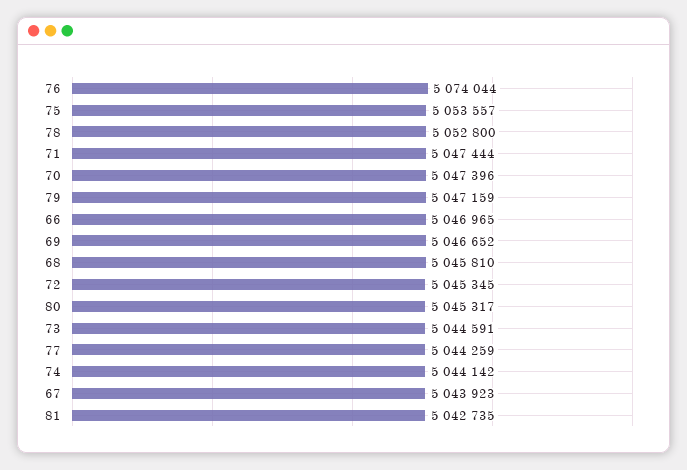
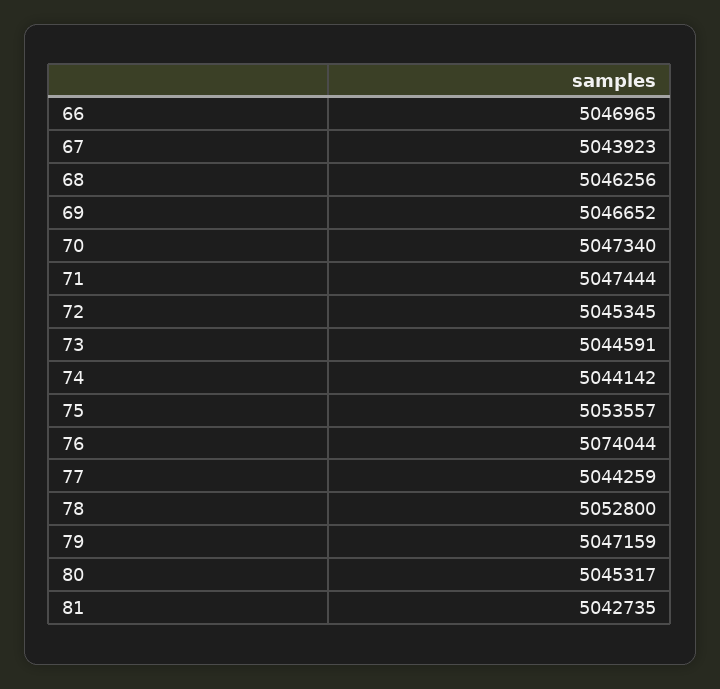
70: 5047396 -> 5047340
68: 5045810 -> 5046256

